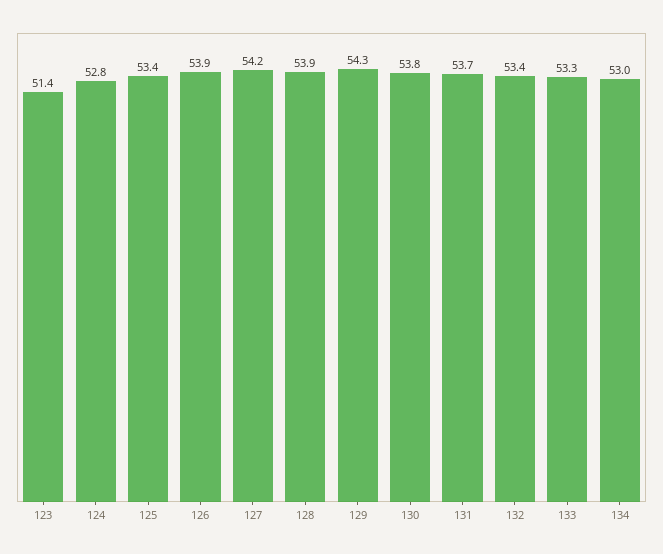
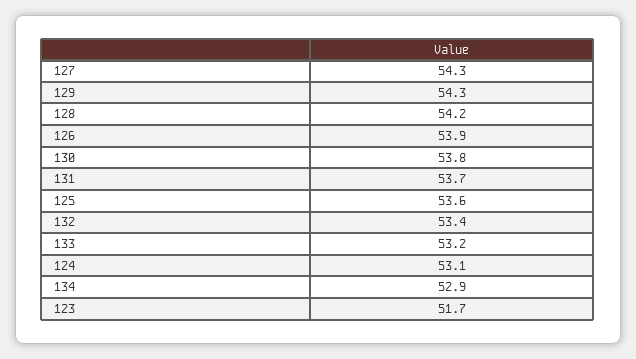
123: 51.4 -> 51.7
124: 52.8 -> 53.1
125: 53.4 -> 53.6
127: 54.2 -> 54.3
128: 53.9 -> 54.2
133: 53.3 -> 53.2
134: 53 -> 52.9

